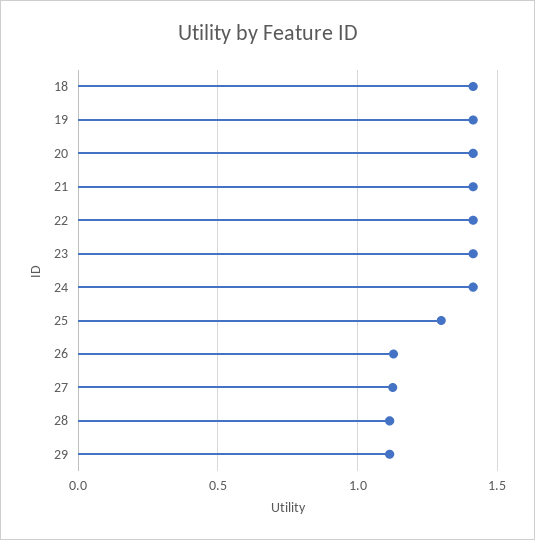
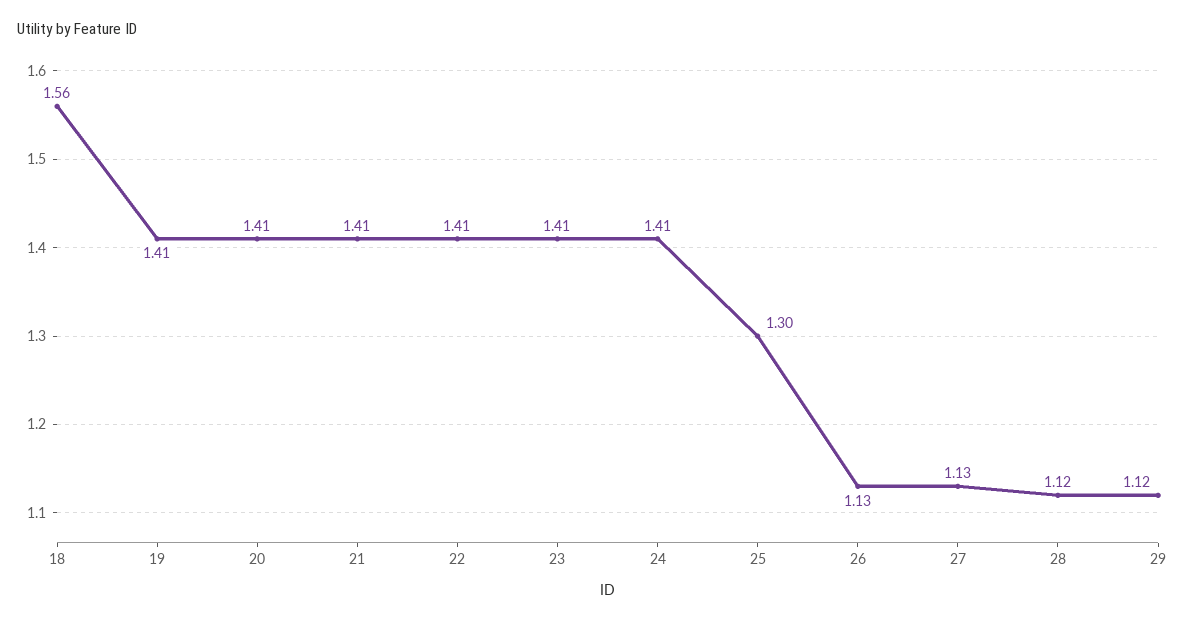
18: 1.4 -> 1.56

